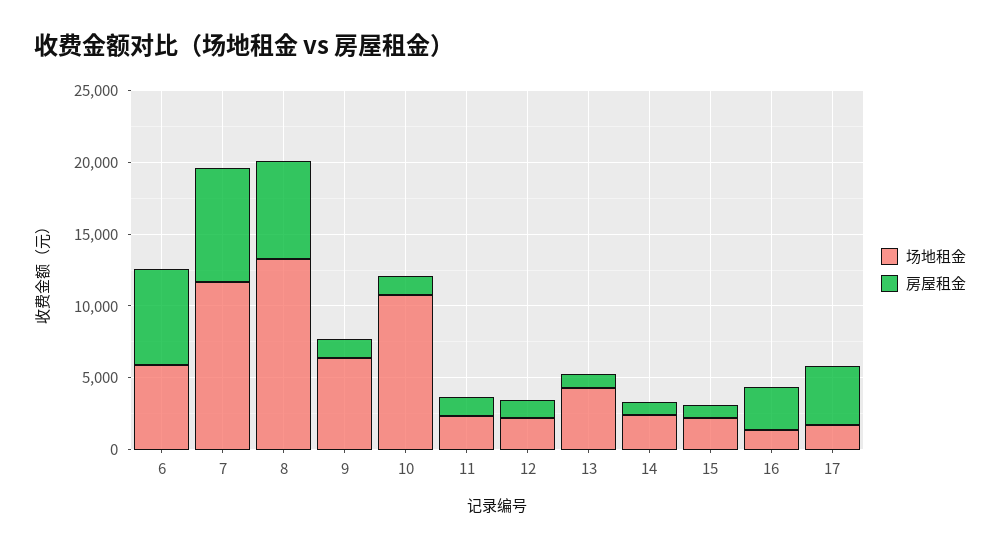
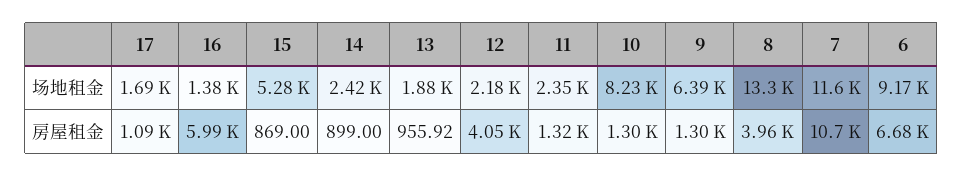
场地租金, 6: 6000 -> 9170
房屋租金, 7: 8000 -> 10700
房屋租金, 8: 7000 -> 3960
场地租金, 10: 11000 -> 8230
房屋租金, 12: 1000 -> 4050
场地租金, 13: 4000 -> 1880
场地租金, 15: 2000 -> 5280
房屋租金, 16: 3000 -> 5990
房屋租金, 17: 4000 -> 1090

